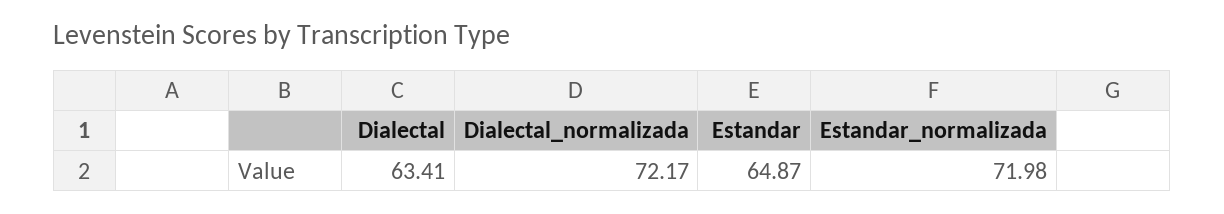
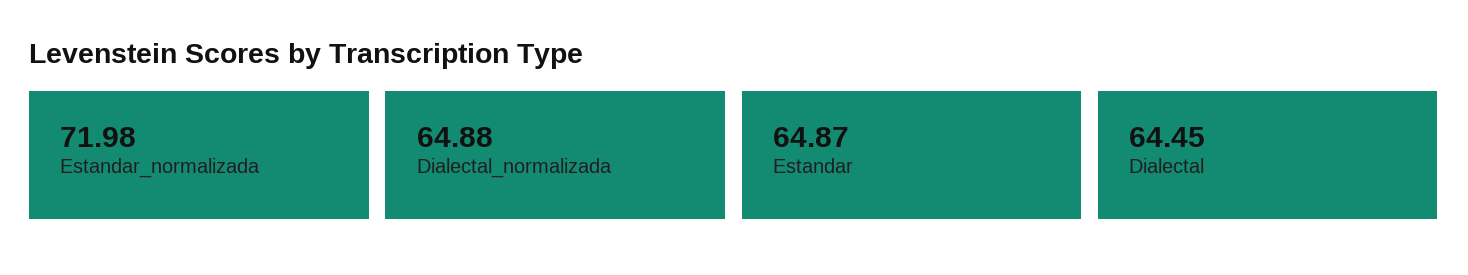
Dialectal: 63.41 -> 64.45
Dialectal_normalizada: 72.17 -> 64.88

